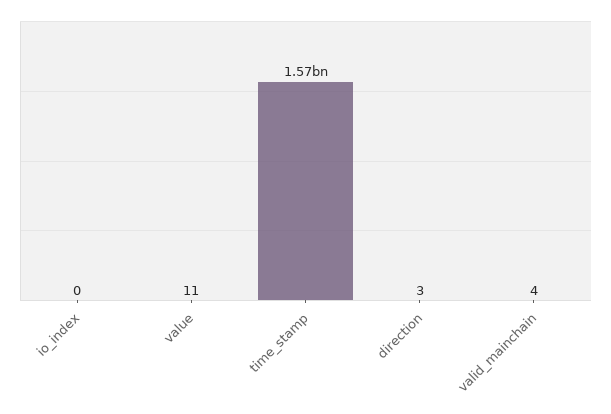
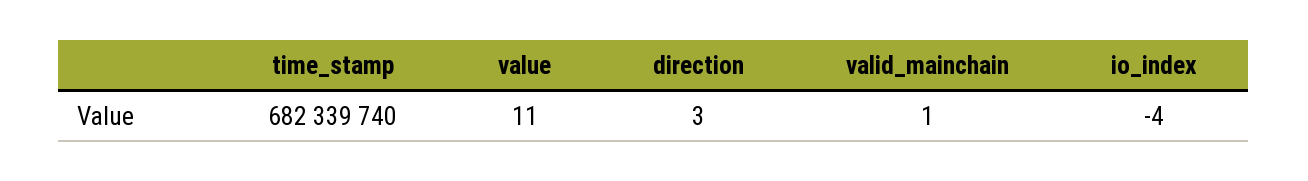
io_index: 0 -> -4
time_stamp: 1570000000 -> 682339740
valid_mainchain: 4 -> 1

